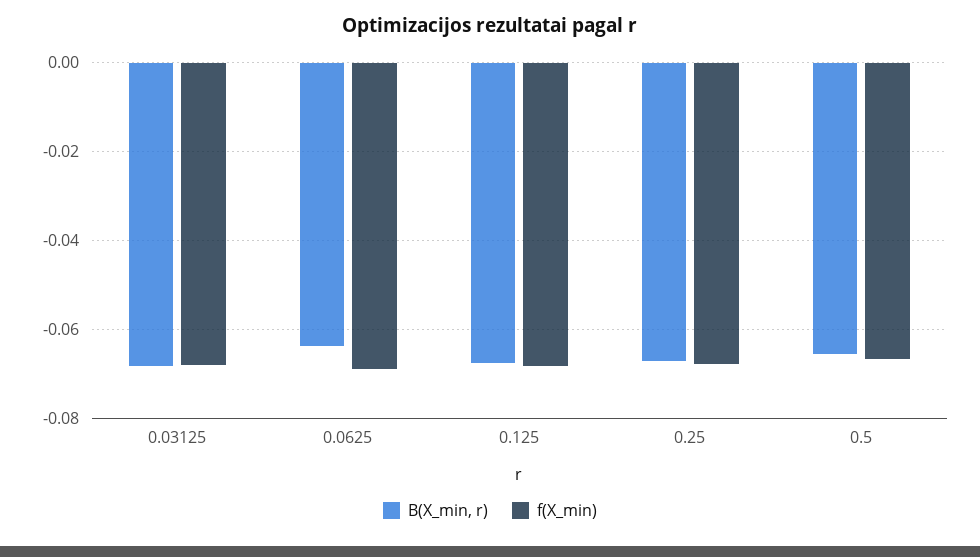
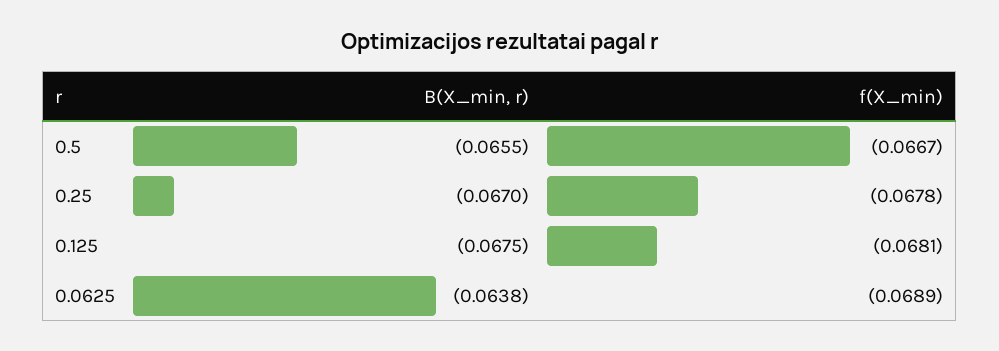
B(X_min, r), 0.03125: -0.068 -> none
f(X_min), 0.03125: -0.068 -> none

